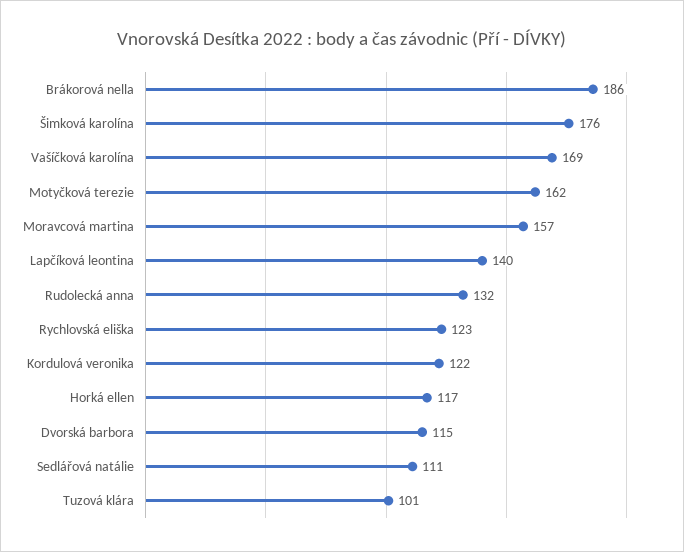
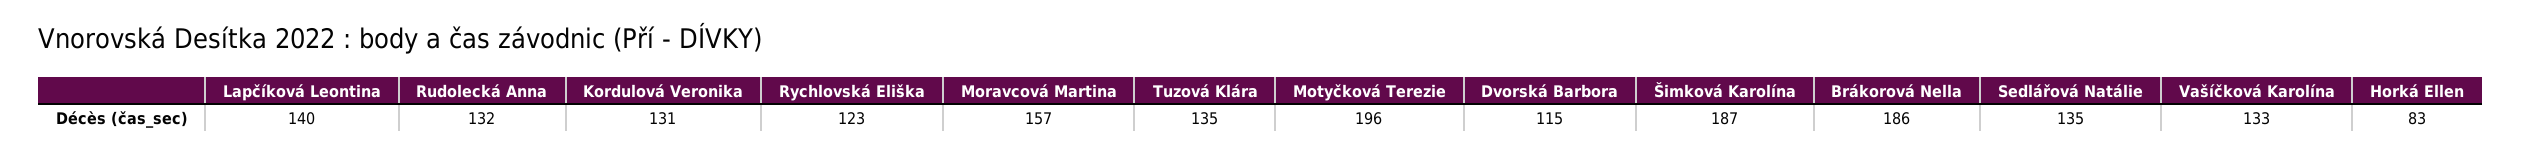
Šimková karolína: 176 -> 187
Vašíčková karolína: 169 -> 133
Motyčková terezie: 162 -> 196
Kordulová veronika: 122 -> 131
Horká ellen: 117 -> 83
Sedlářová natálie: 111 -> 135
Tuzová klára: 101 -> 135

